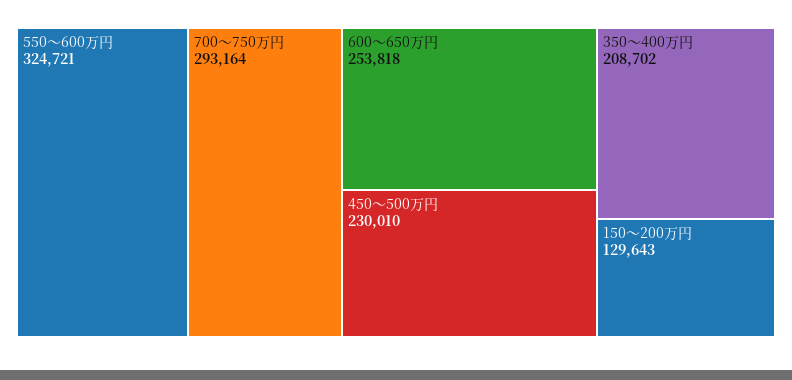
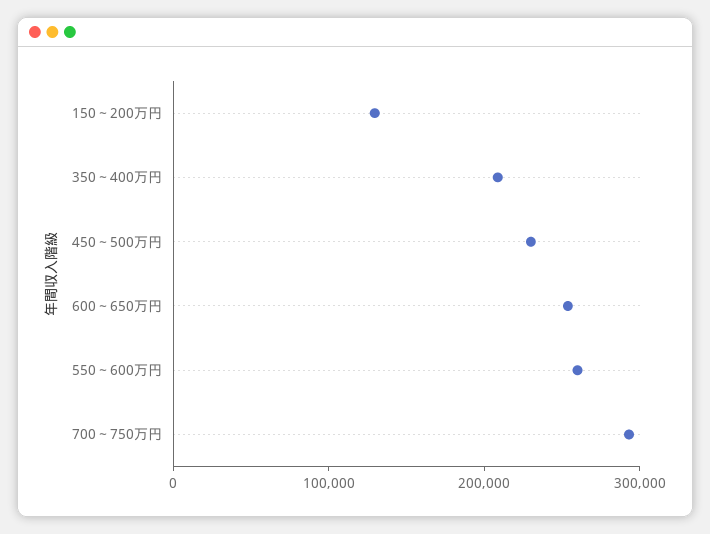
550～600万円: 324721 -> 260000

